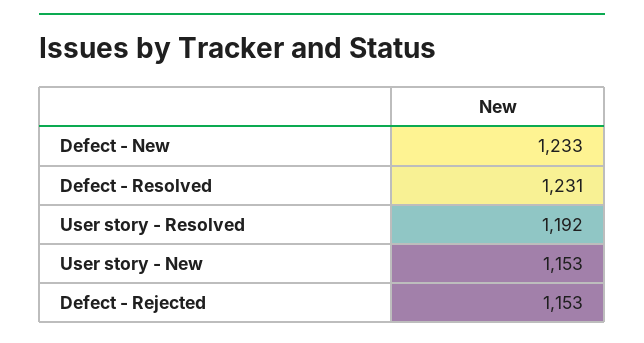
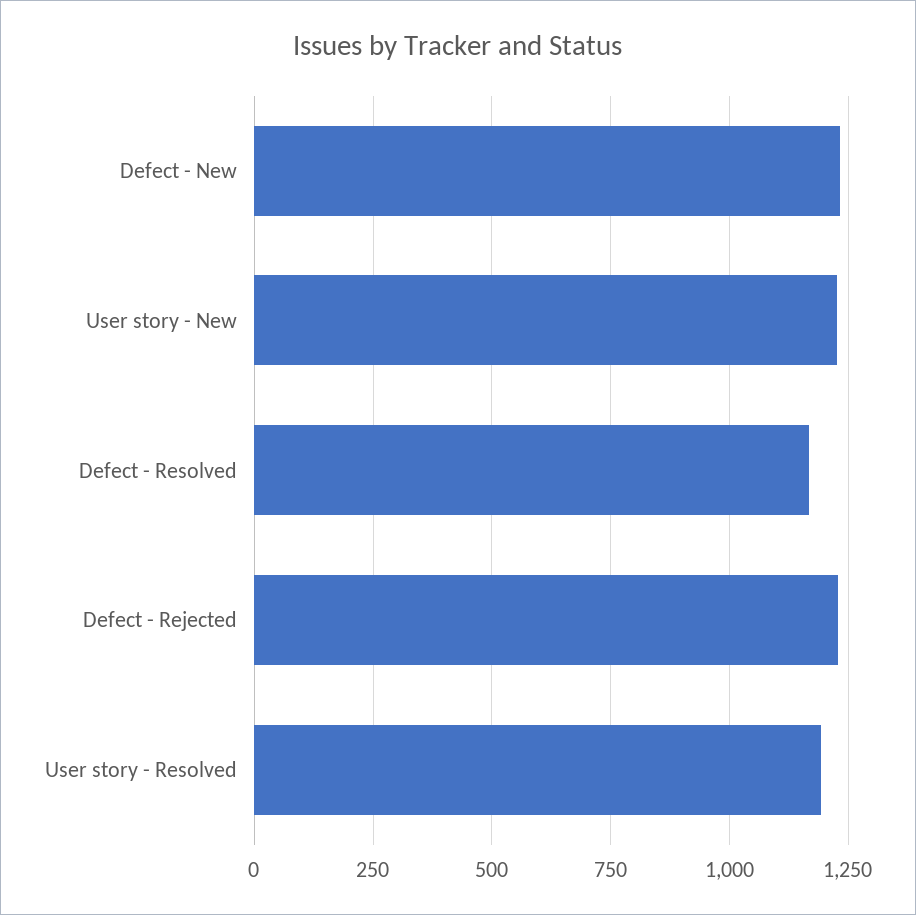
Defect - Resolved: 1231 -> 1175
User story - New: 1153 -> 1225
Defect - Rejected: 1153 -> 1225

